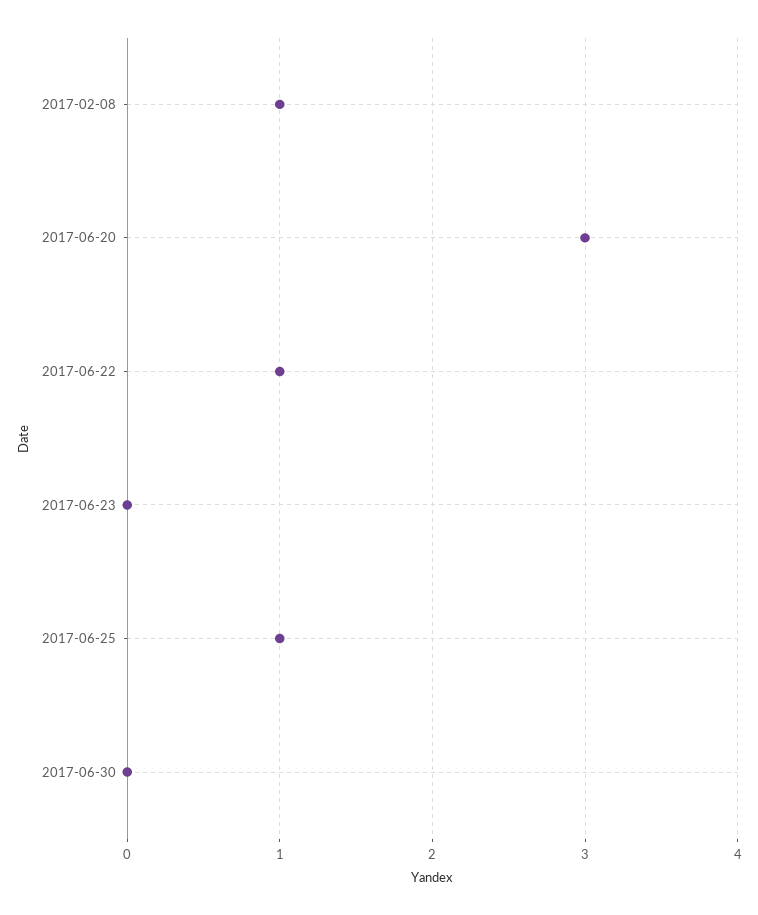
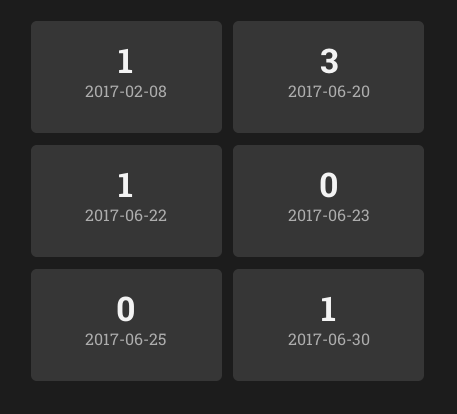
2017-06-25: 1 -> 0
2017-06-30: 0 -> 1

